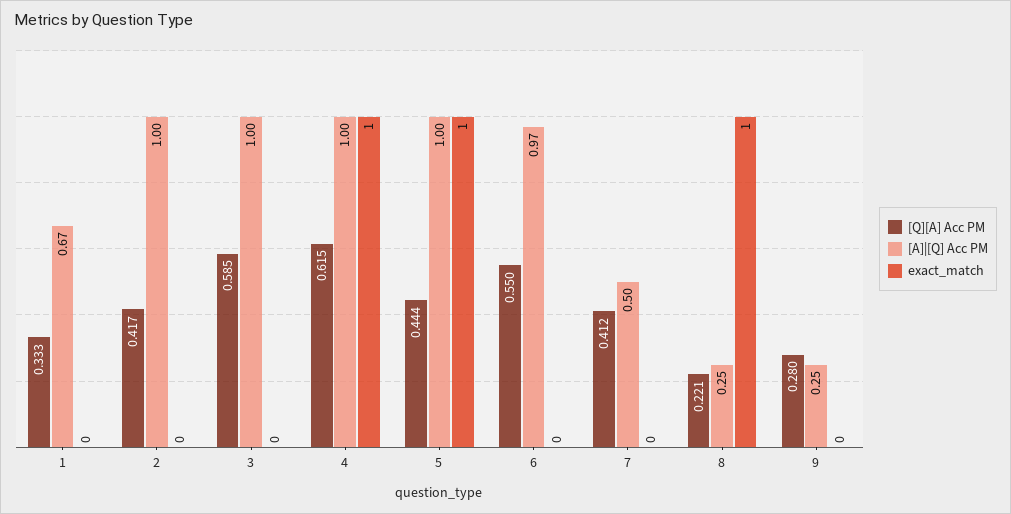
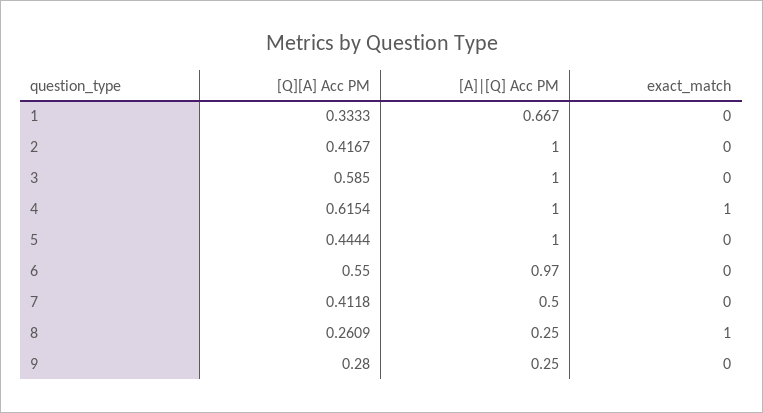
exact_match, 5: 1 -> 0
[Q][A] Acc PM, 8: 0.221 -> 0.2609

